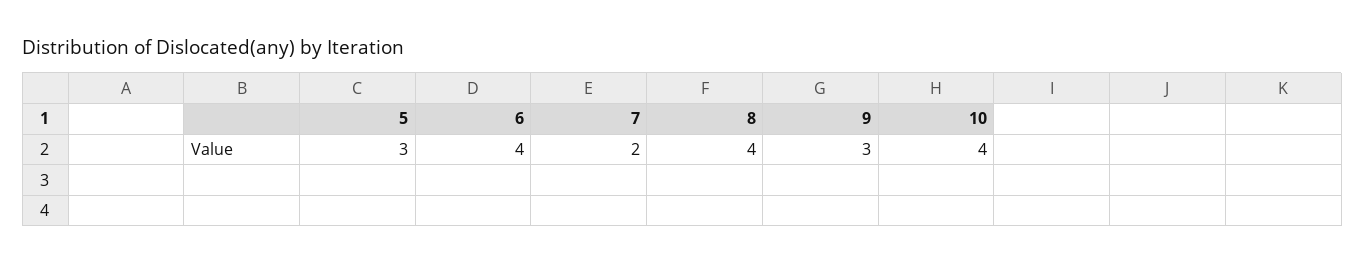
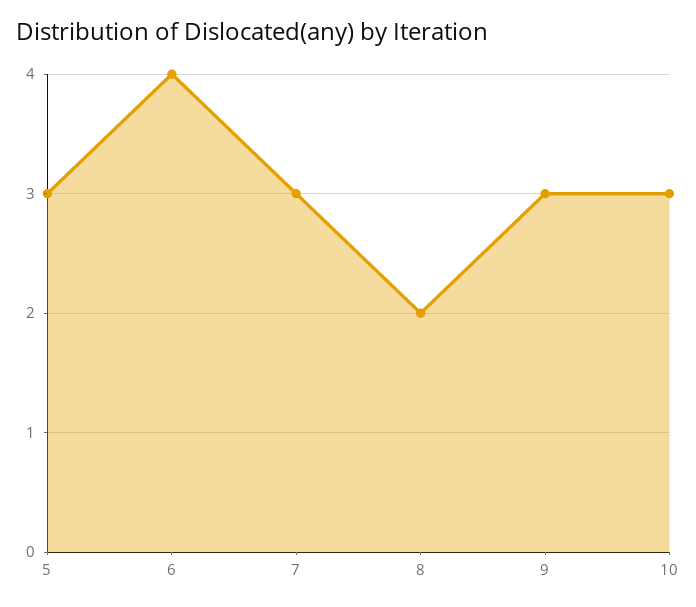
7: 2 -> 3
8: 4 -> 2
10: 4 -> 3

